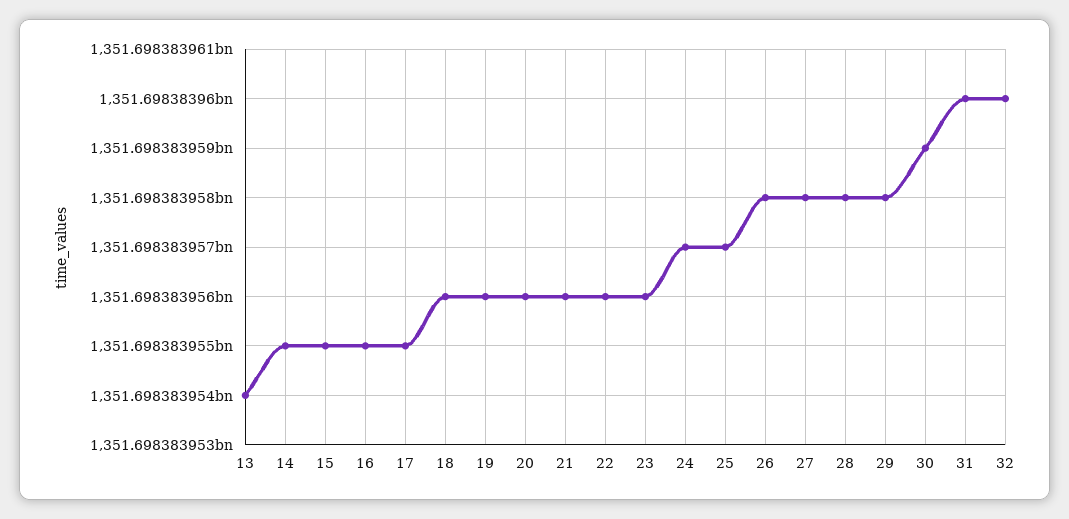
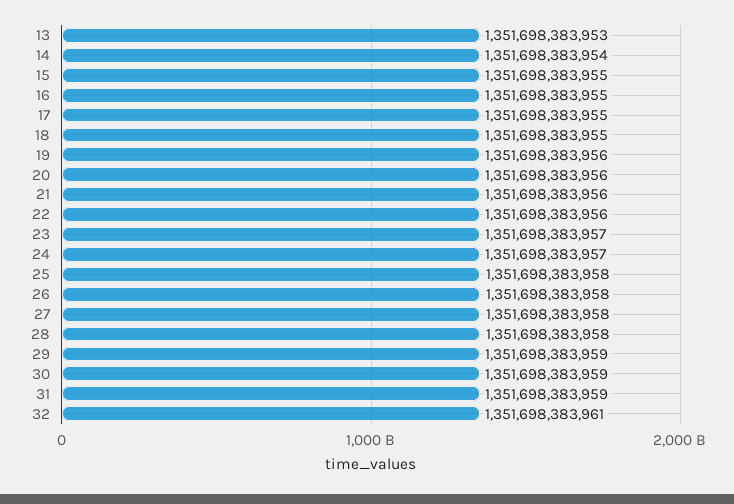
13: 1351698383954 -> 1351698383953
14: 1351698383955 -> 1351698383954
18: 1351698383956 -> 1351698383955
23: 1351698383956 -> 1351698383957
25: 1351698383957 -> 1351698383958
29: 1351698383958 -> 1351698383959
31: 1351698383960 -> 1351698383959
32: 1351698383960 -> 1351698383961

